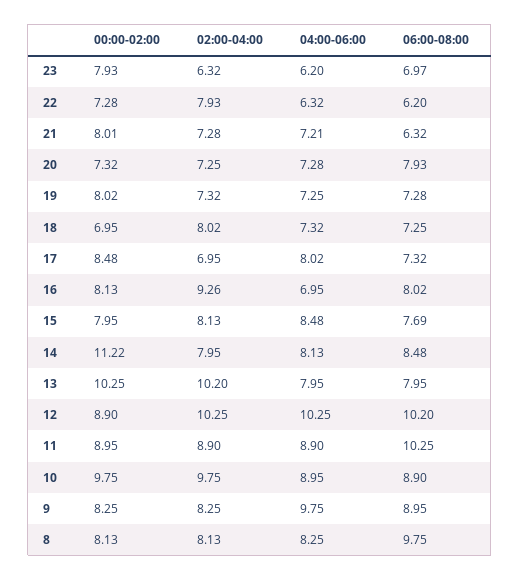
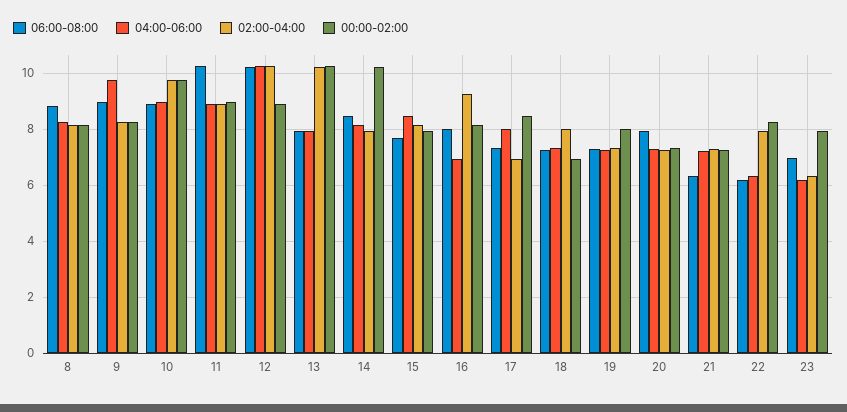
00:00-02:00, 22: 7.28 -> 8.25
00:00-02:00, 21: 8.01 -> 7.25
00:00-02:00, 14: 11.22 -> 10.25
06:00-08:00, 8: 9.75 -> 8.75

